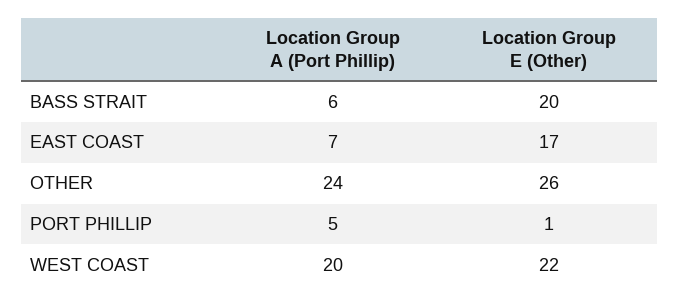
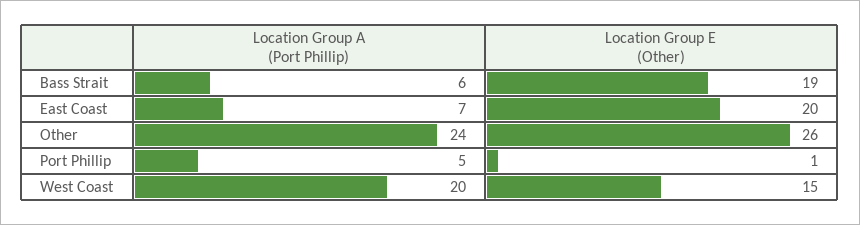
Location Group E (Other), BASS STRAIT: 20 -> 19
Location Group E (Other), EAST COAST: 17 -> 20
Location Group E (Other), WEST COAST: 22 -> 15

